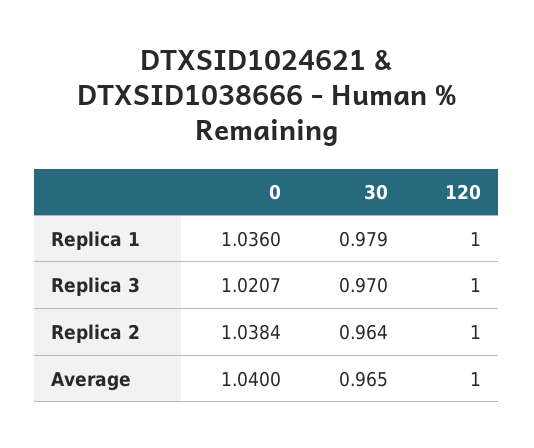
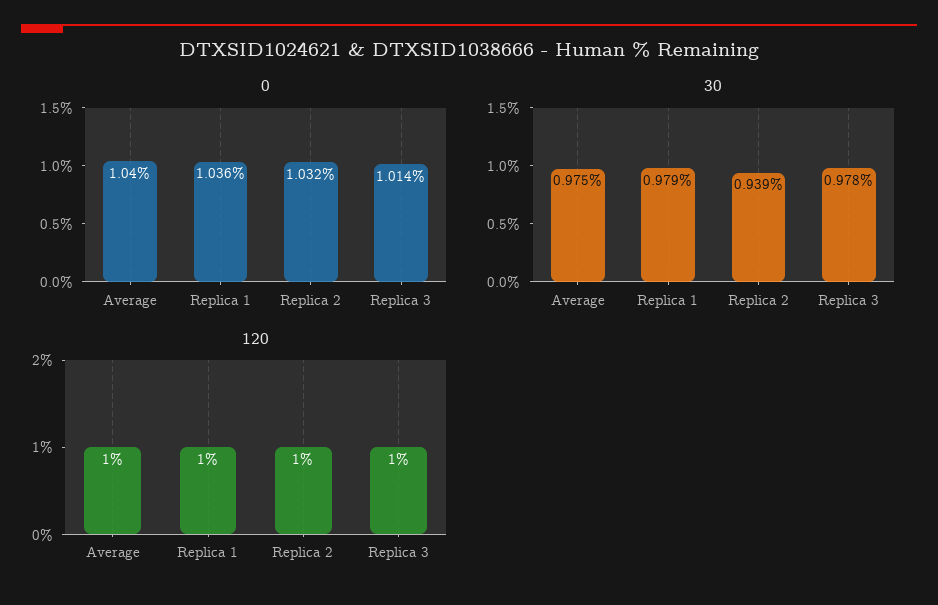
0, Replica 3: 1.0207 -> 1.014
30, Replica 3: 0.97 -> 0.978
0, Replica 2: 1.0384 -> 1.032
30, Replica 2: 0.964 -> 0.939
30, Average: 0.965 -> 0.975

